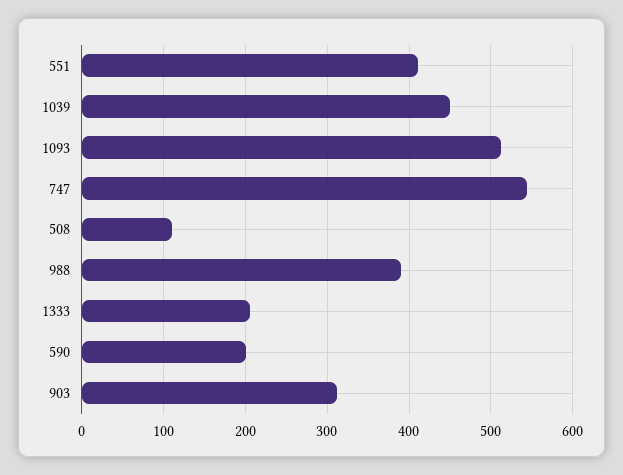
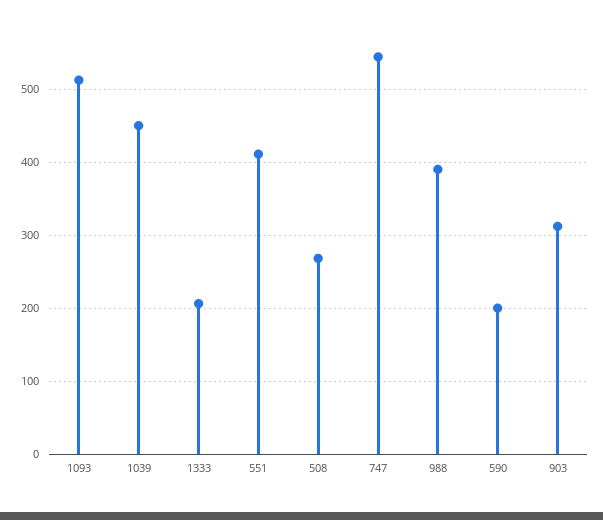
508: 110 -> 270

